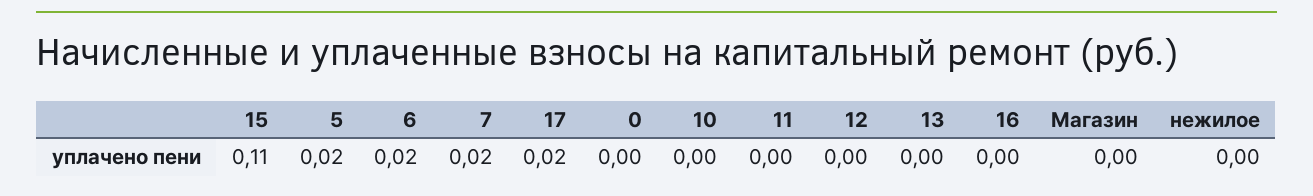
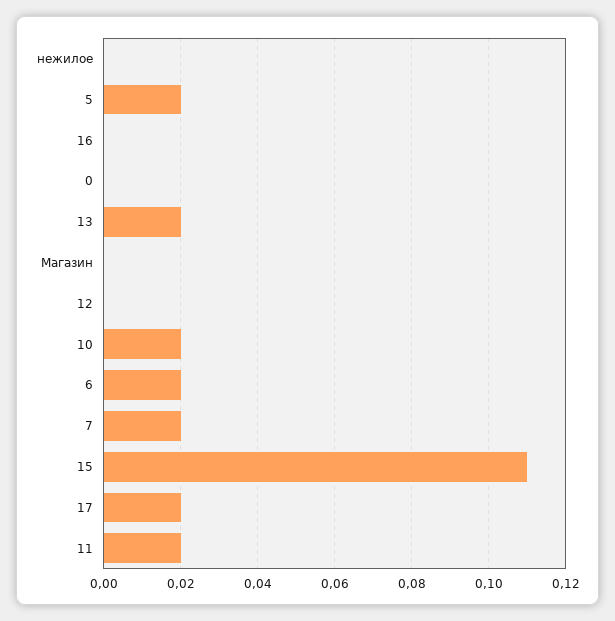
10: 0 -> 0.02
11: 0 -> 0.02
13: 0 -> 0.02

